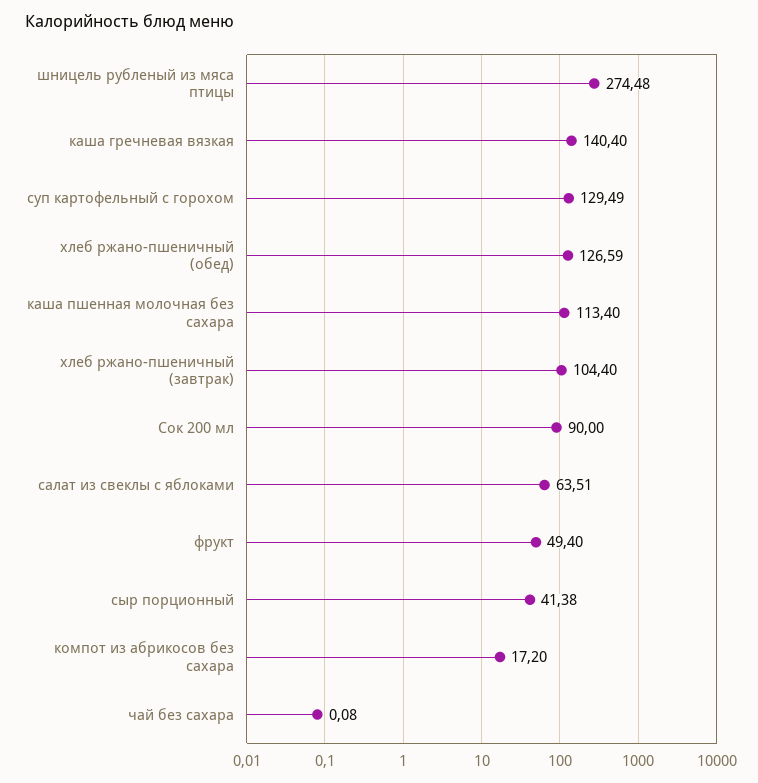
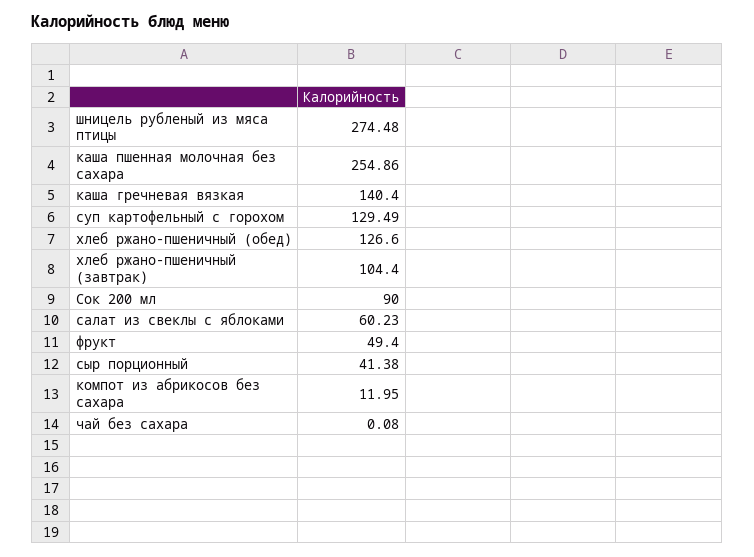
хлеб ржано-пшеничный (обед): 126.59 -> 126.6
каша пшенная молочная без сахара: 113.4 -> 254.86
салат из свеклы с яблоками: 63.51 -> 60.23
компот из абрикосов без сахара: 17.2 -> 11.95

